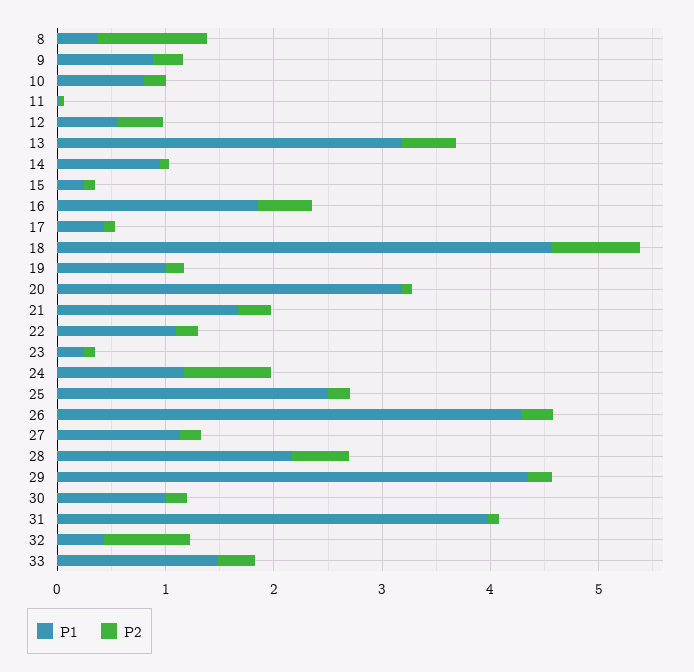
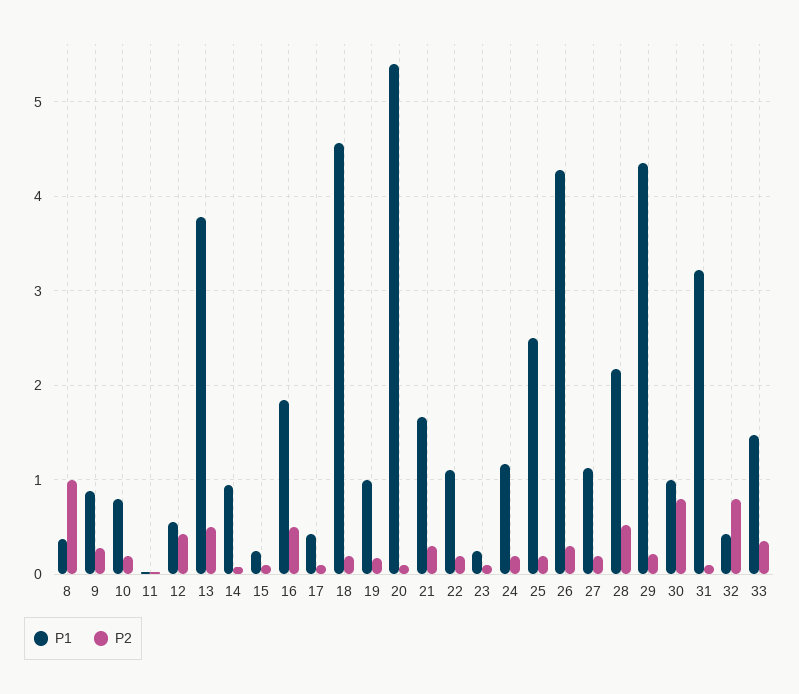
P1, 13: 3.2 -> 3.8
P2, 18: 0.8 -> 0.2
P1, 20: 3.2 -> 5.4
P2, 24: 0.8 -> 0.2
P2, 30: 0.2 -> 0.8
P1, 31: 4 -> 3.2

